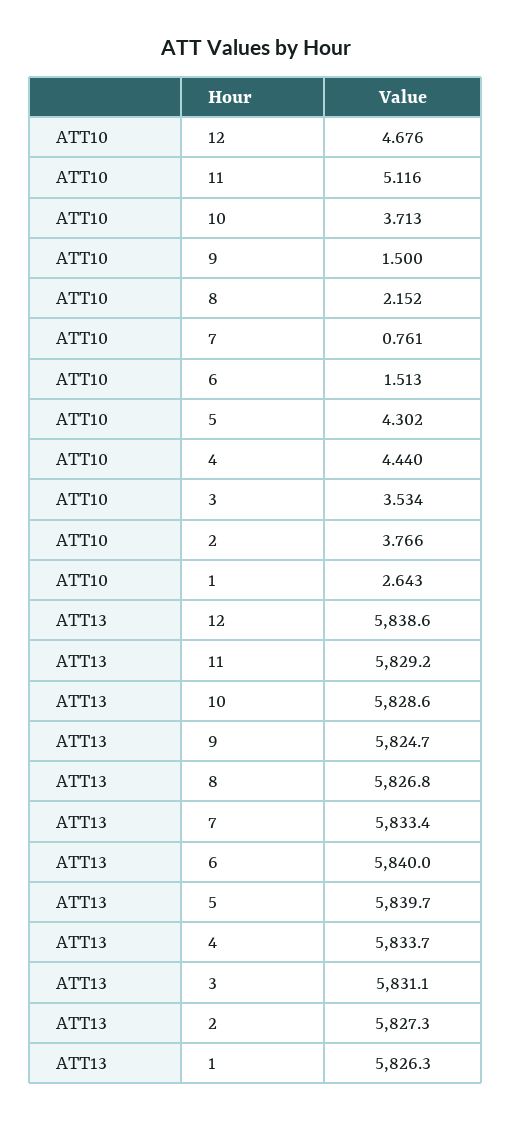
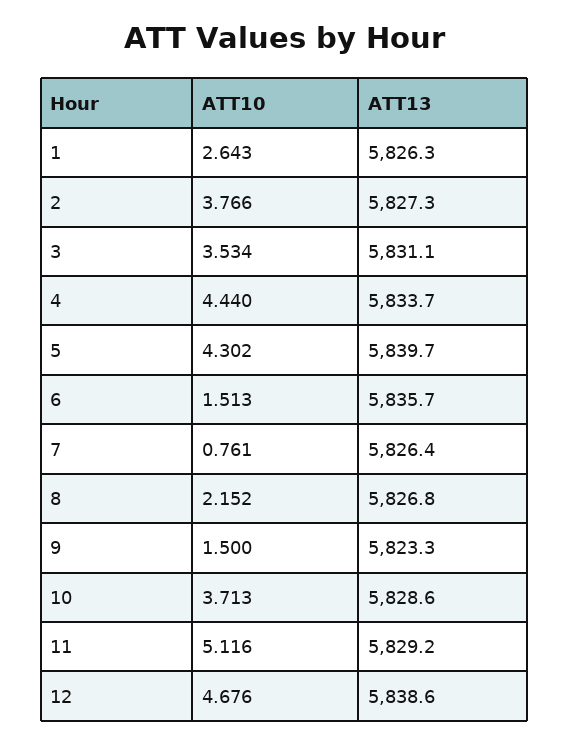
ATT13, 9: 5824.7 -> 5823.3
ATT13, 7: 5833.4 -> 5826.4
ATT13, 6: 5840 -> 5835.7

